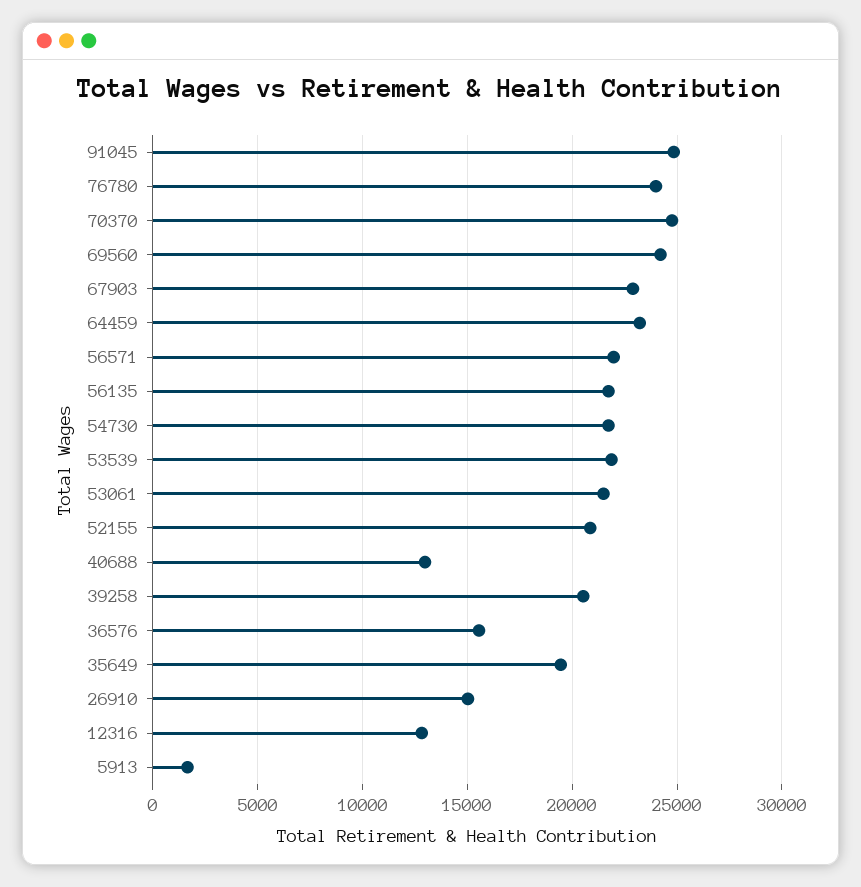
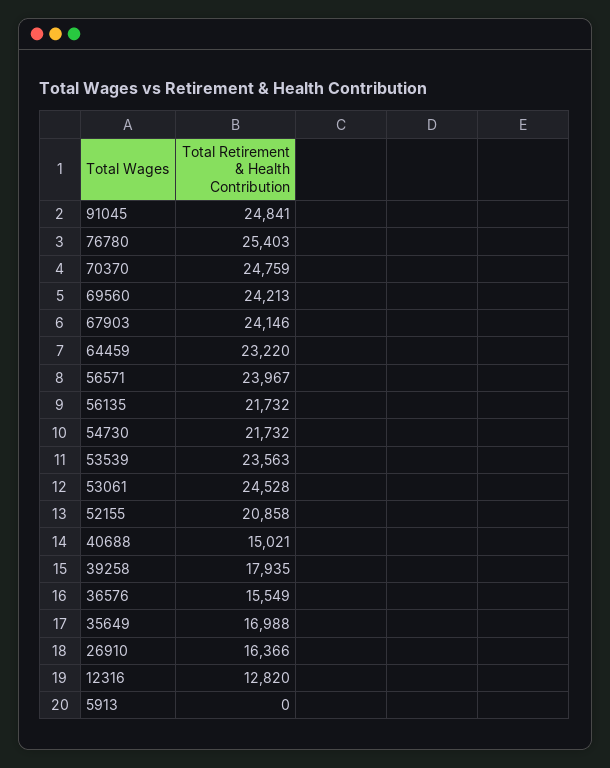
76780: 24000 -> 25403
67903: 23000 -> 24146
56571: 22000 -> 23967
53539: 22000 -> 23563
53061: 21500 -> 24528
40688: 13000 -> 15021
39258: 20500 -> 17935
35649: 19500 -> 16988
26910: 15000 -> 16366
5913: 1500 -> 0

